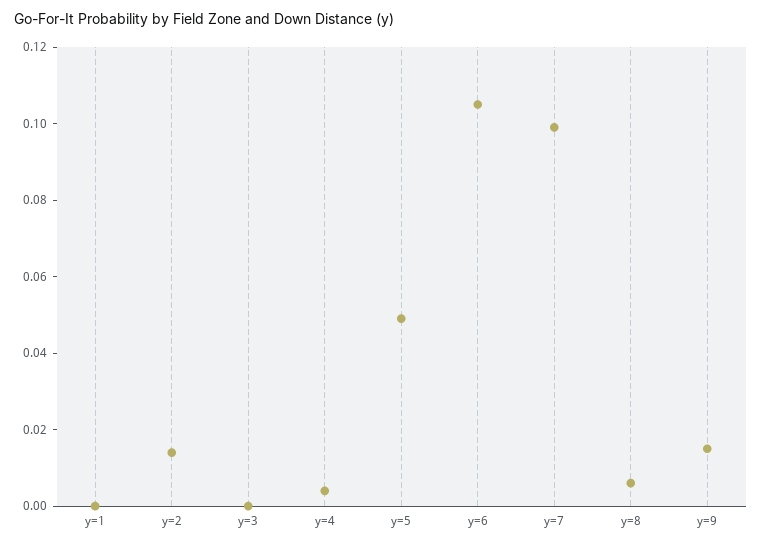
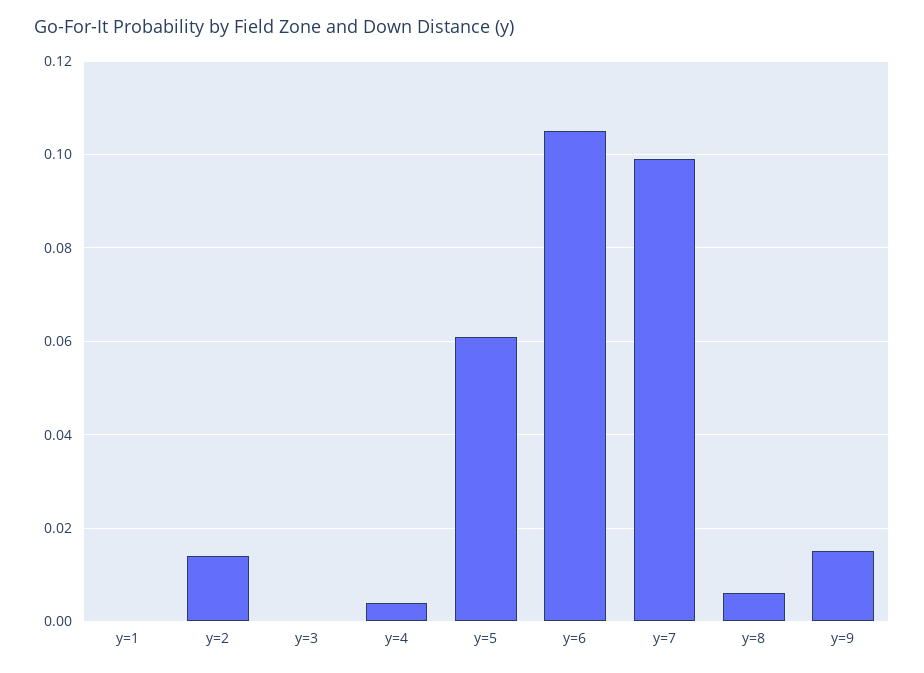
y=5: 0.05 -> 0.06

